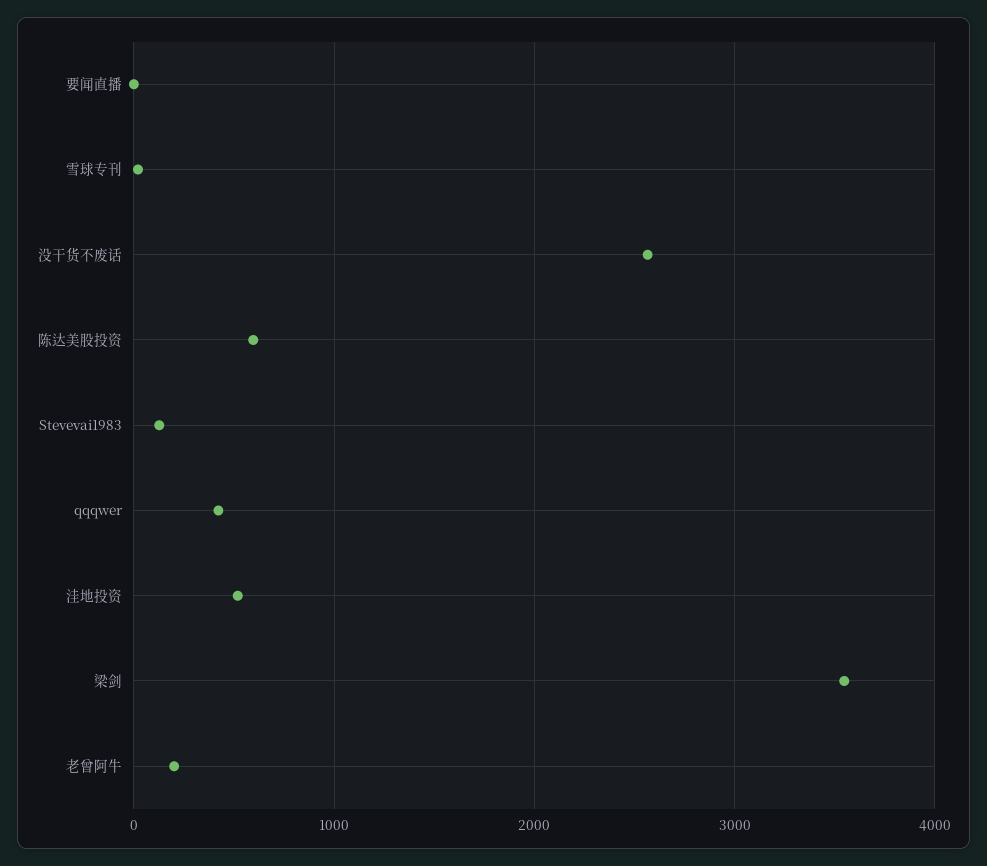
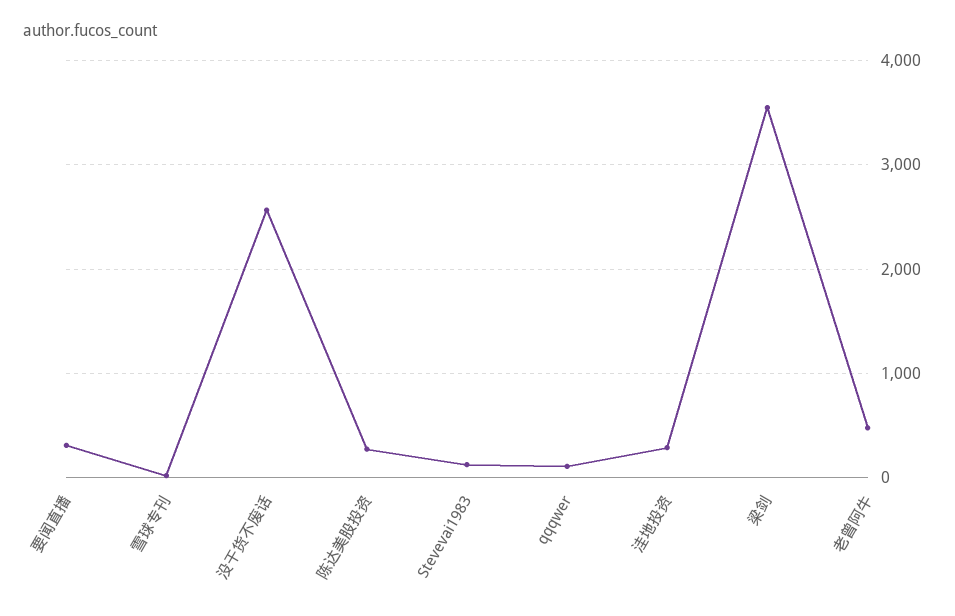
要闻直播: 0 -> 300
陈达美股投资: 600 -> 300
qqqwer: 400 -> 100
洼地投资: 500 -> 300
老曾阿牛: 200 -> 500

